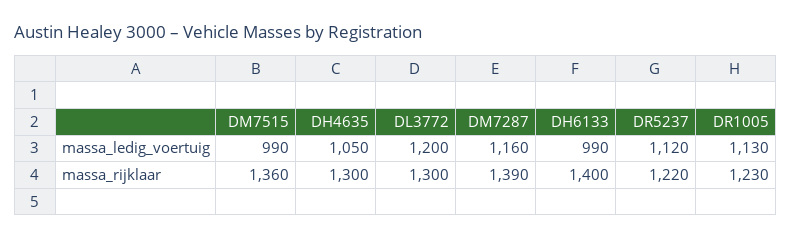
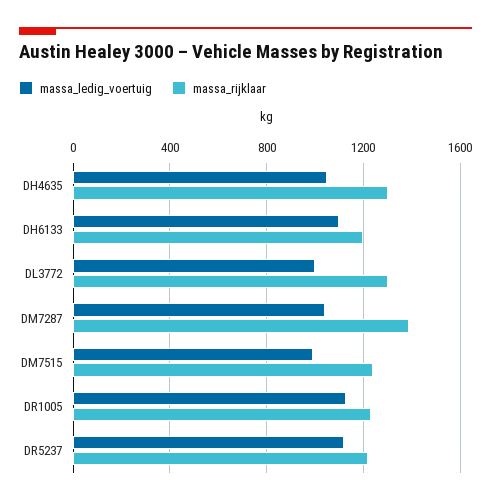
massa_ledig_voertuig, DL3772: 1200 -> 1000
massa_ledig_voertuig, DM7287: 1160 -> 1050
massa_ledig_voertuig, DH6133: 990 -> 1100
massa_rijklaar, DM7515: 1360 -> 1250
massa_rijklaar, DH6133: 1400 -> 1200

